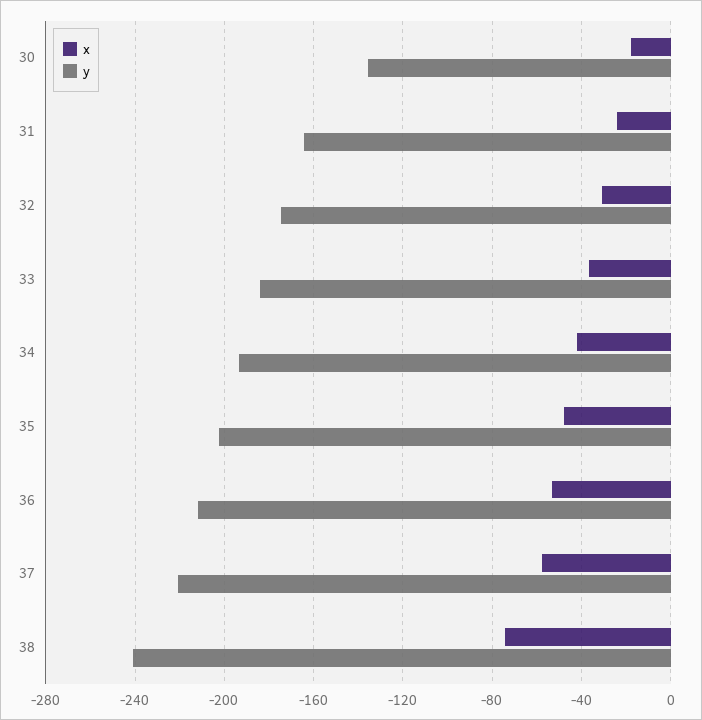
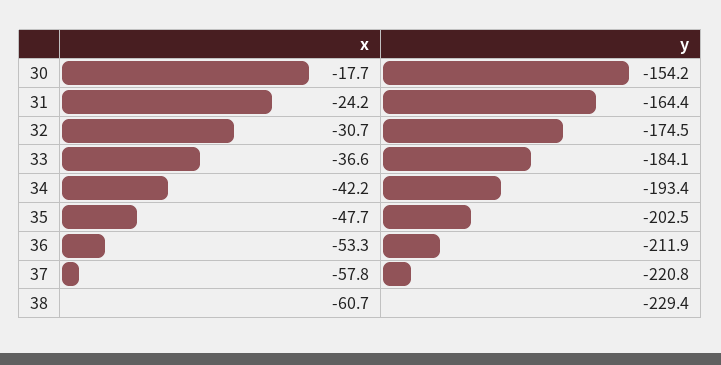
y, 30: -135 -> -154.2
x, 38: -75 -> -60.7
y, 38: -240 -> -229.4

